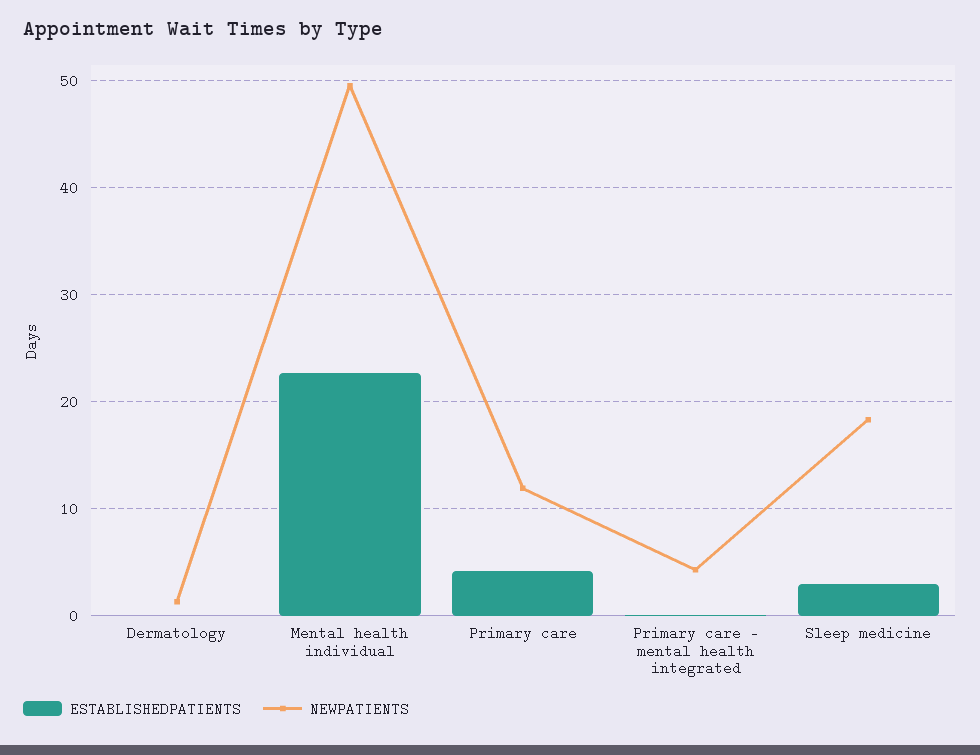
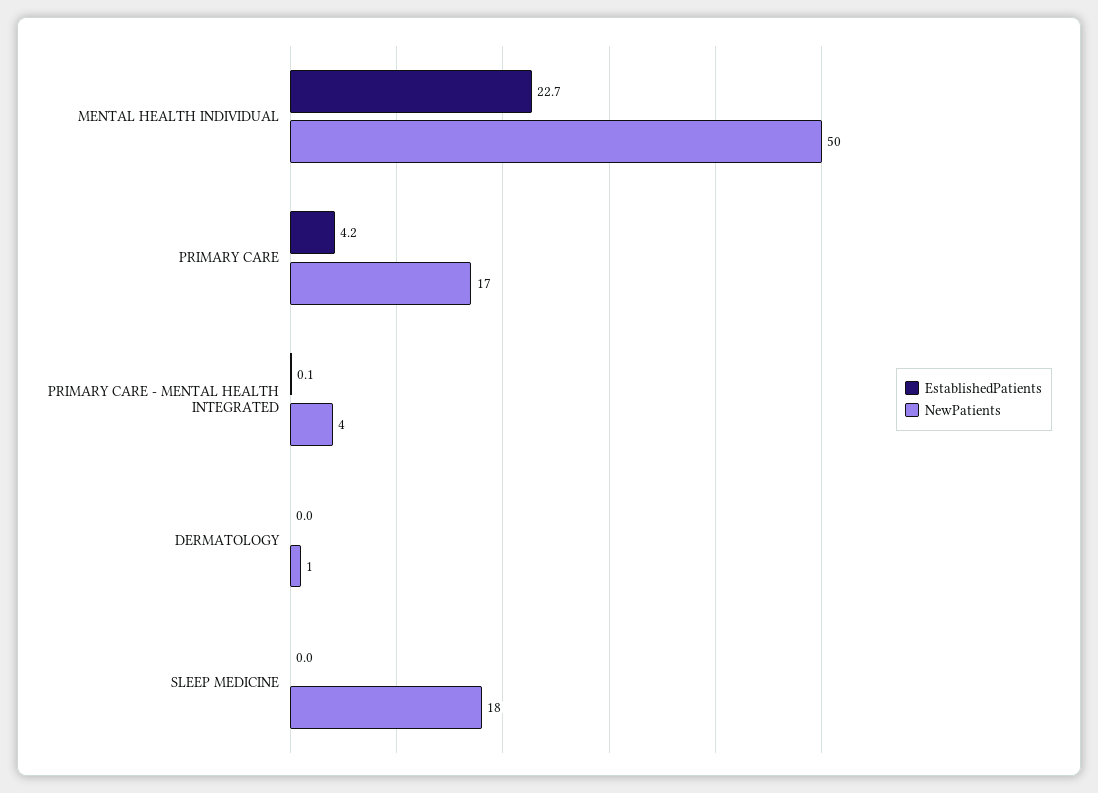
NEWPATIENTS, Primary care: 12 -> 17
ESTABLISHEDPATIENTS, Sleep medicine: 3 -> 0

